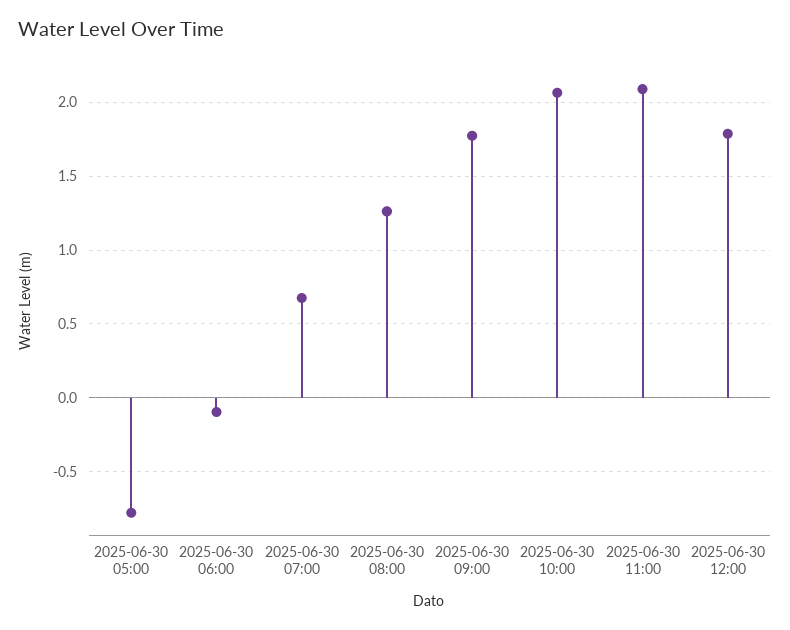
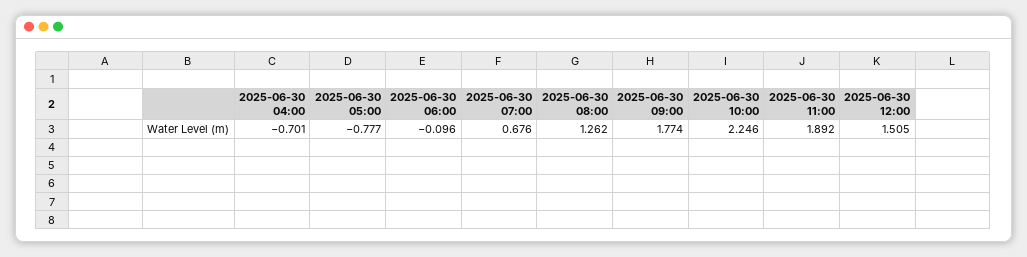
2025-06-30 10:00: 2.05 -> 2.246
2025-06-30 11:00: 2.1 -> 1.892
2025-06-30 12:00: 1.8 -> 1.505
2025-06-30 04:00: none -> -0.701

